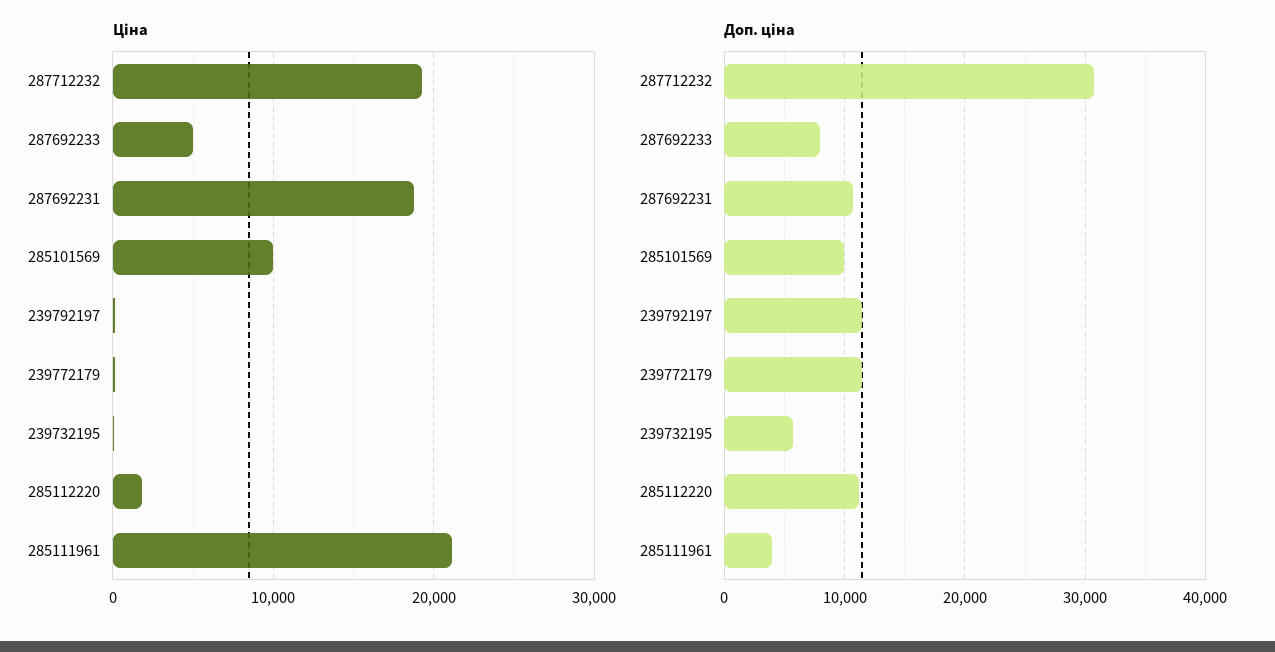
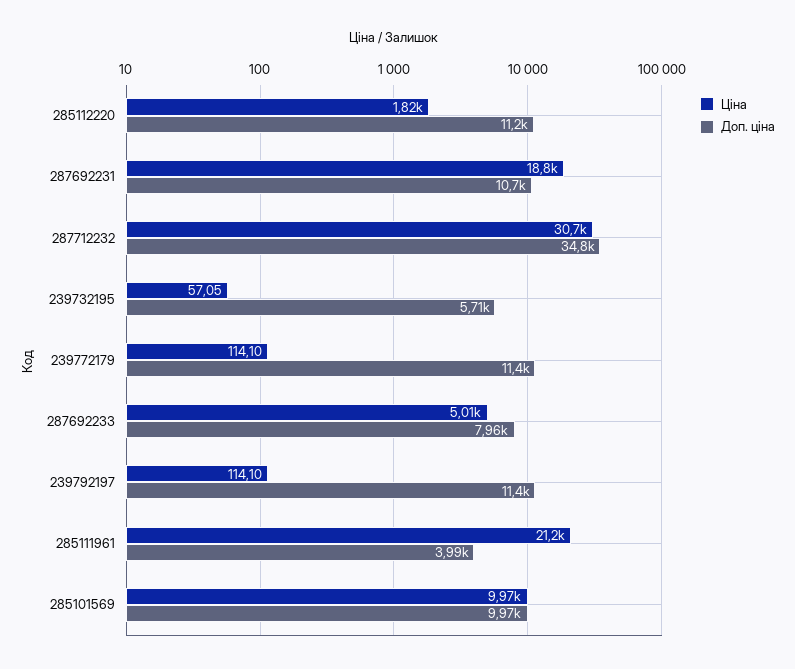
Ціна, 287712232: 19000 -> 30700
Доп. ціна, 287712232: 31000 -> 34800

